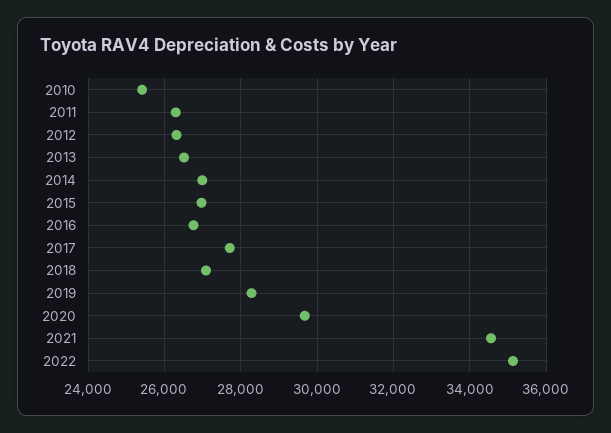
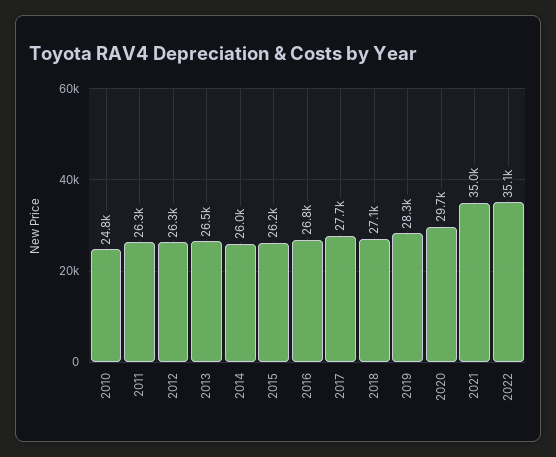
2010: 25400 -> 24800
2014: 27000 -> 26000
2015: 27000 -> 26200
2021: 34600 -> 35000

